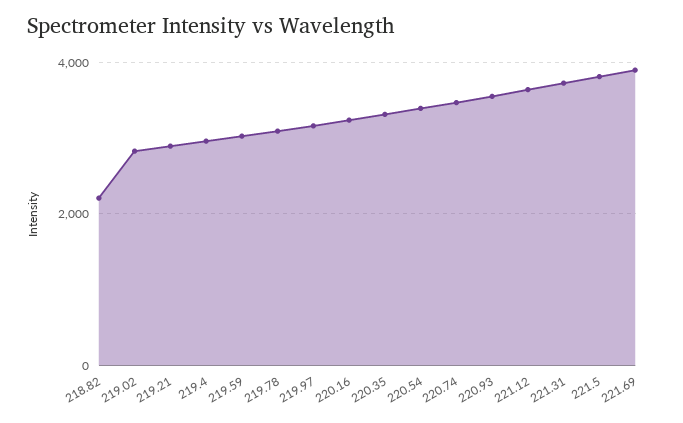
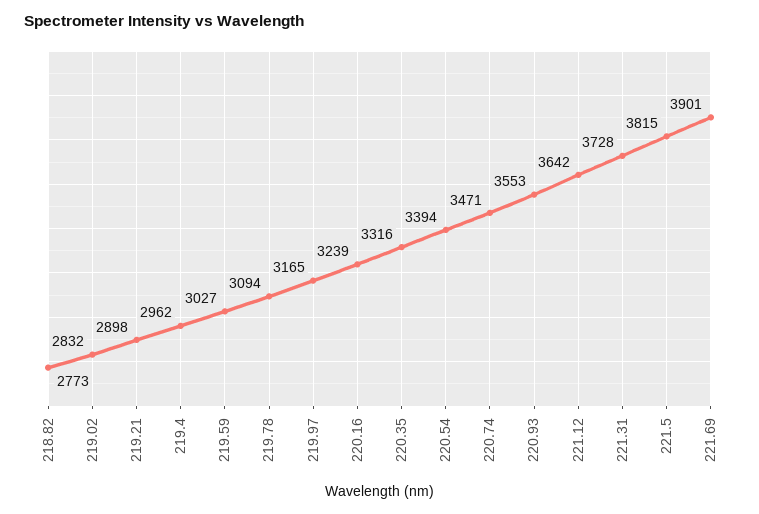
218.82: 2200 -> 2773

